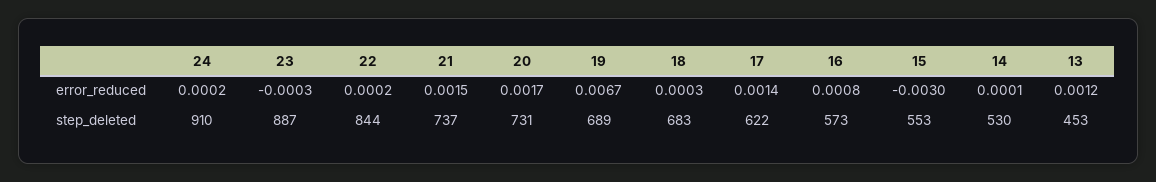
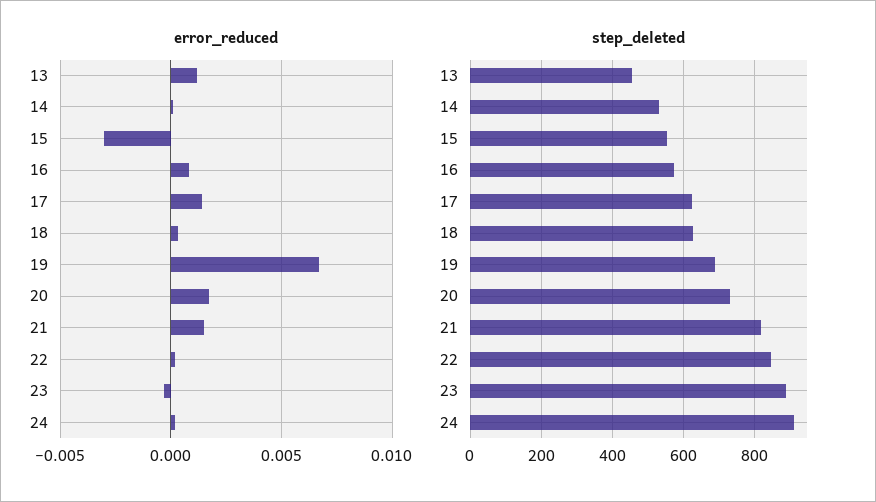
step_deleted, 21: 737 -> 820
step_deleted, 18: 683 -> 620

